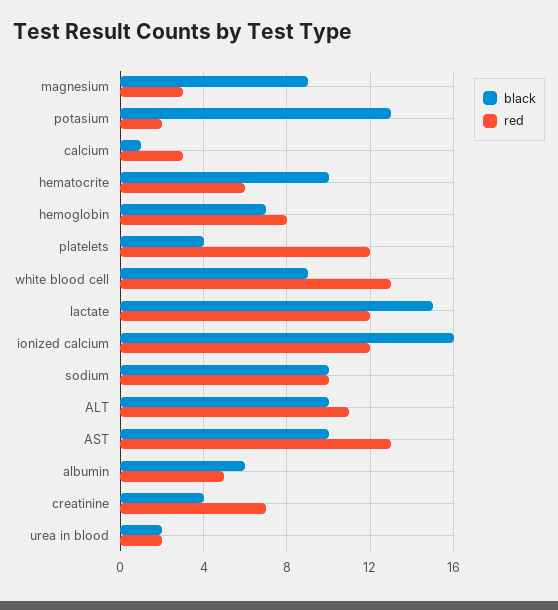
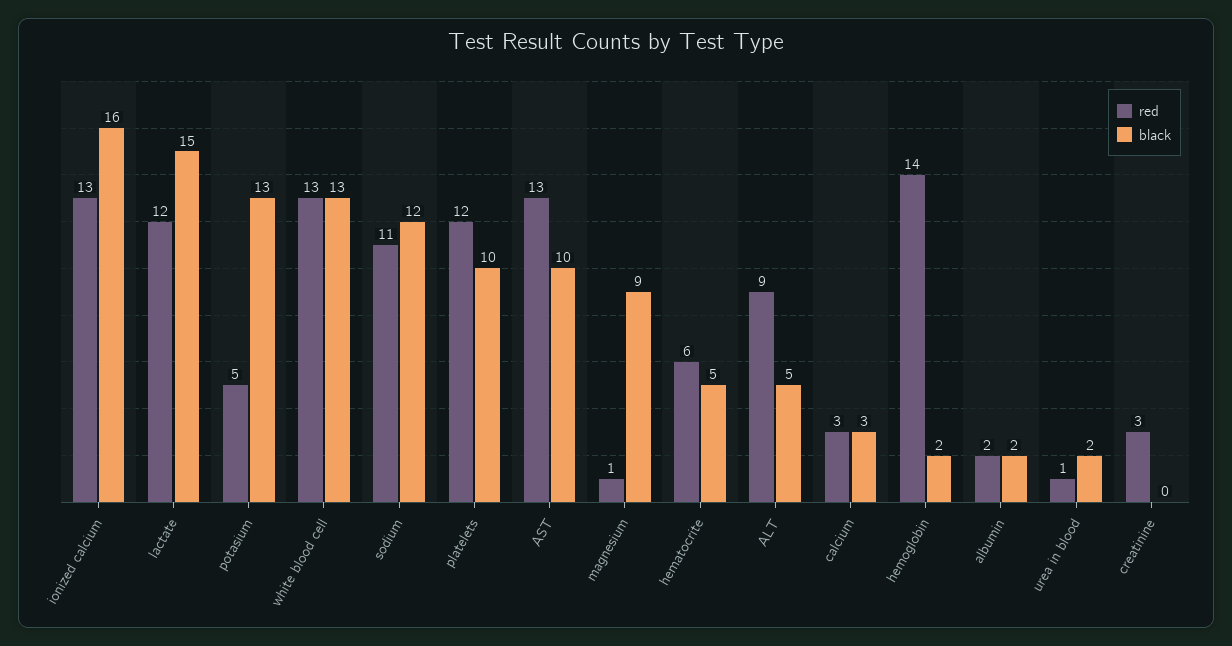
red, magnesium: 3 -> 1
red, potasium: 2 -> 5
black, calcium: 1 -> 3
black, hematocrite: 10 -> 5
black, hemoglobin: 7 -> 2
red, hemoglobin: 8 -> 14
black, platelets: 4 -> 10
black, white blood cell: 9 -> 13
red, ionized calcium: 12 -> 13
black, sodium: 10 -> 12
red, sodium: 10 -> 11
black, ALT: 10 -> 5
red, ALT: 11 -> 9
black, albumin: 6 -> 2
red, albumin: 5 -> 2
black, creatinine: 4 -> 0
red, creatinine: 7 -> 3
red, urea in blood: 2 -> 1

